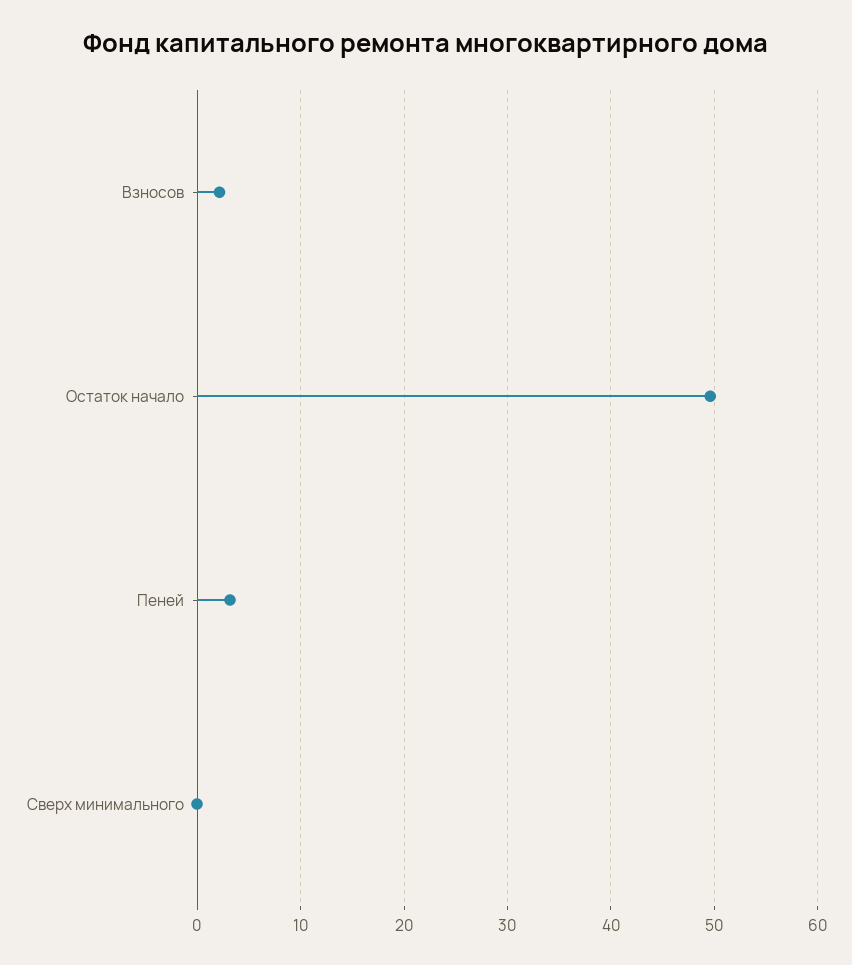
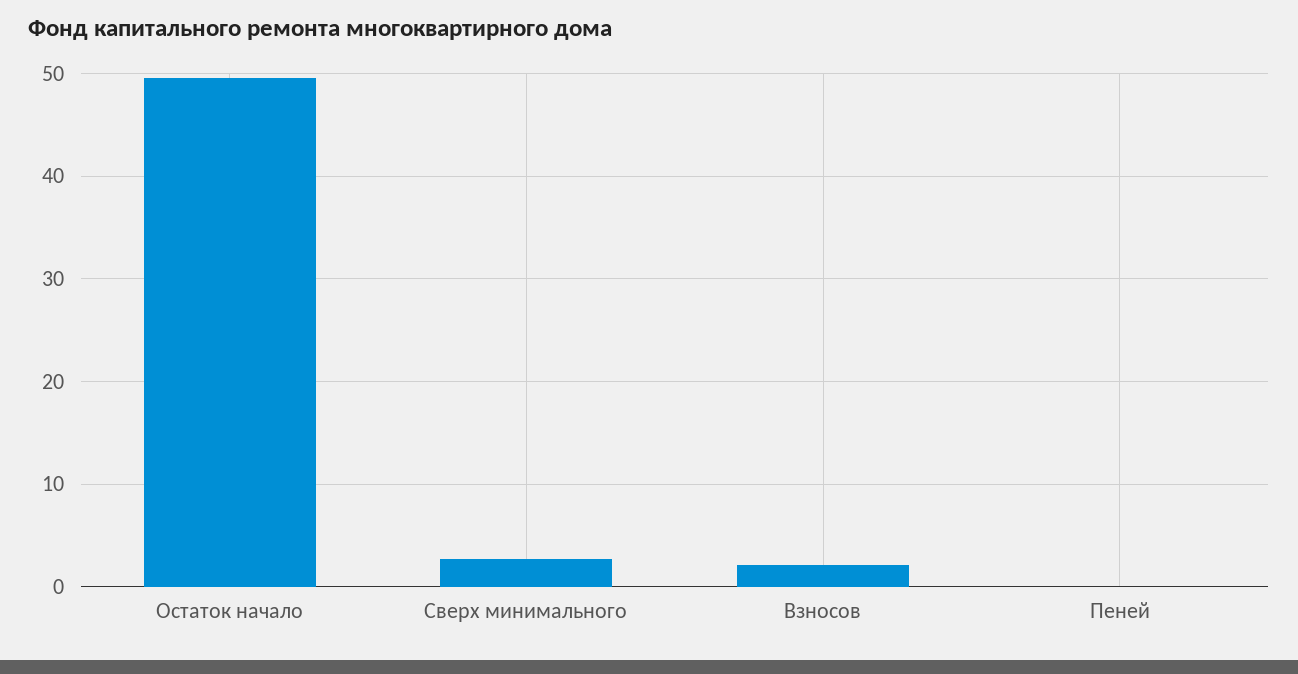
Пеней: 3 -> 0
Сверх минимального: 0 -> 3

